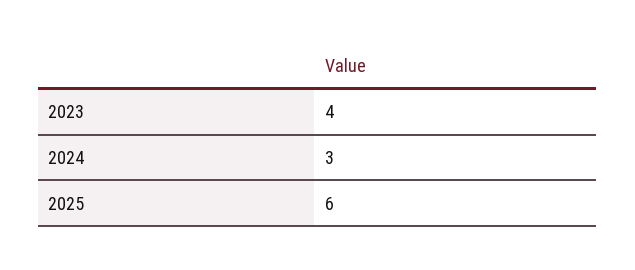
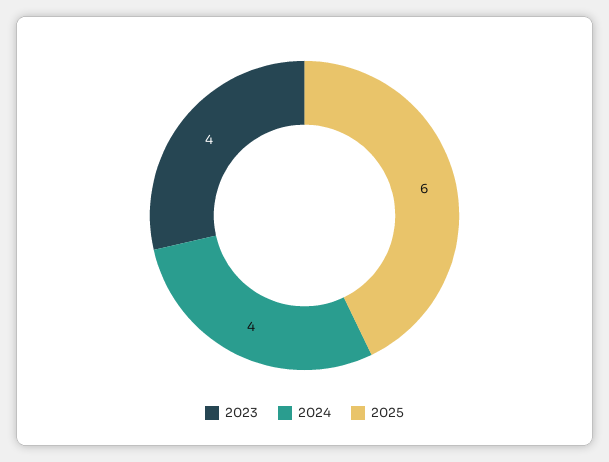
2024: 3 -> 4

